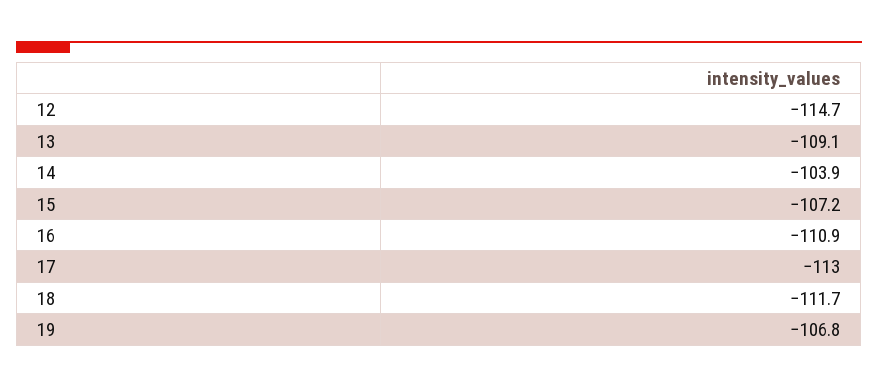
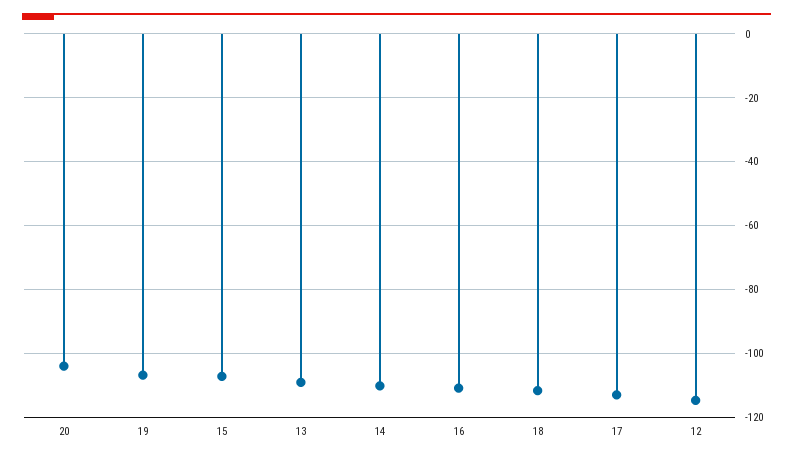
14: -103.9 -> -110
20: none -> -104

